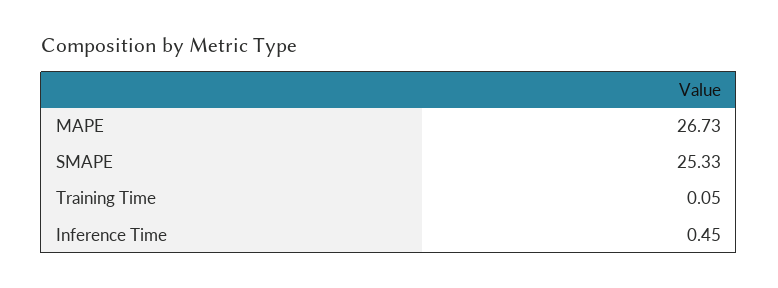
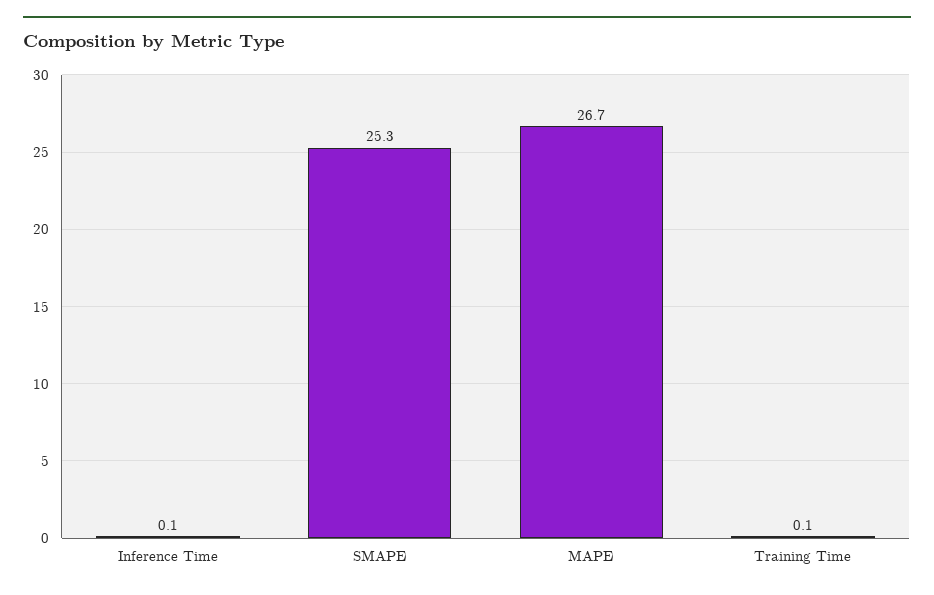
Inference Time: 0.45 -> 0.1

